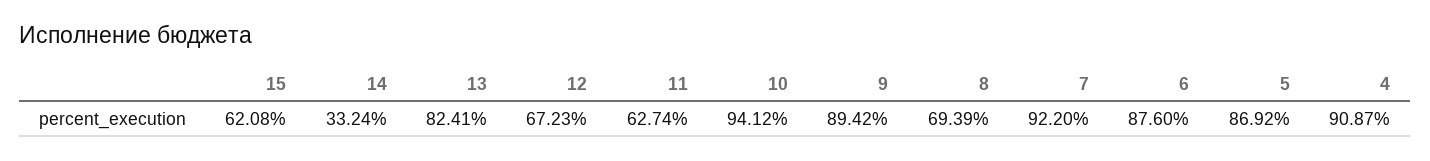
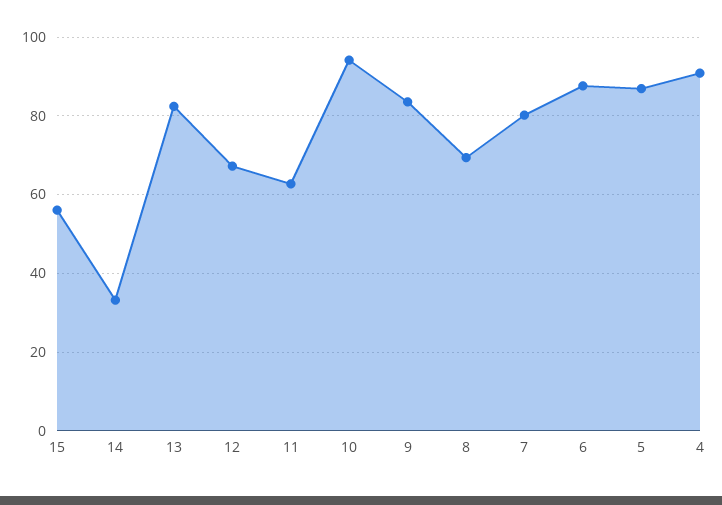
15: 62.08 -> 56
9: 89.42 -> 84
7: 92.2 -> 80

